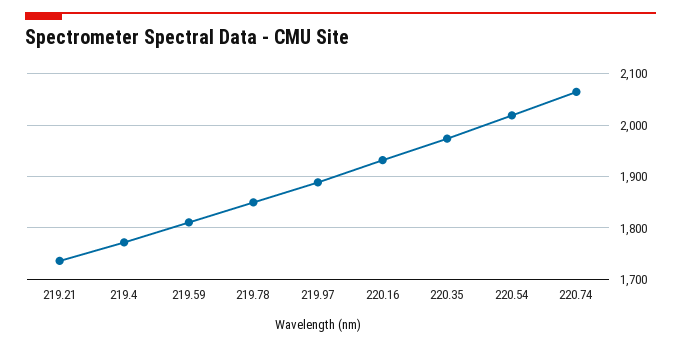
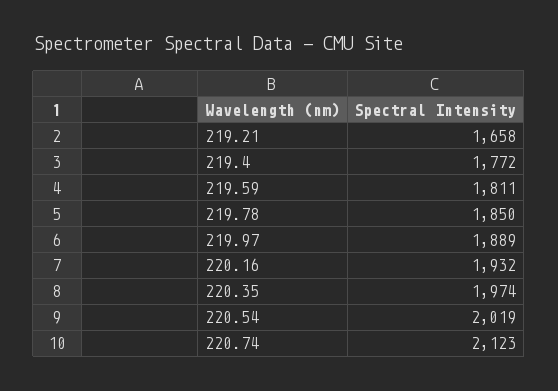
219.21: 1740 -> 1658
220.74: 2060 -> 2123

